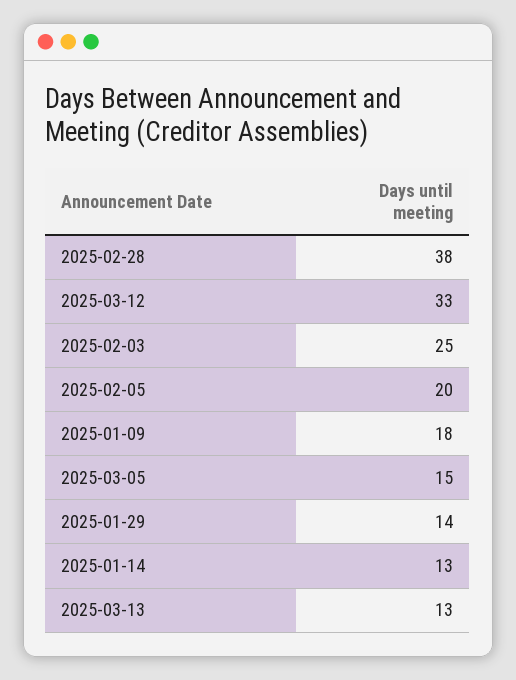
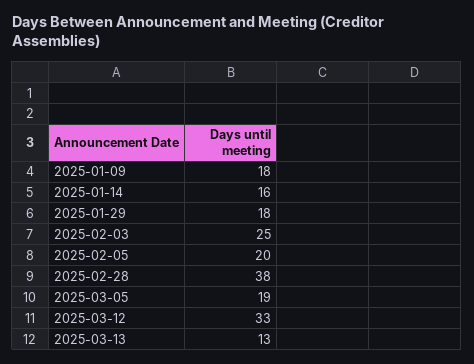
2025-03-05: 15 -> 19
2025-01-29: 14 -> 18
2025-01-14: 13 -> 16

